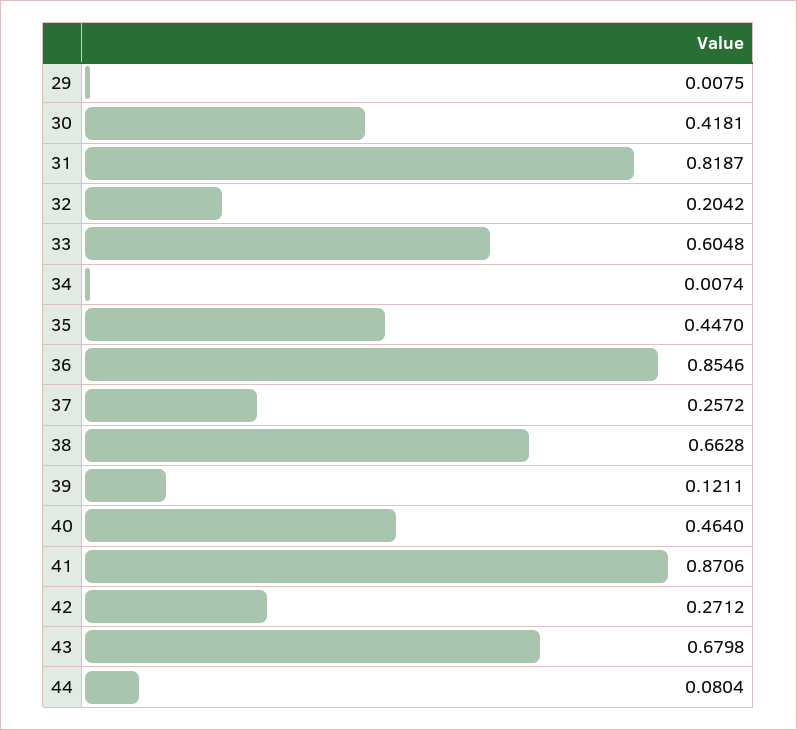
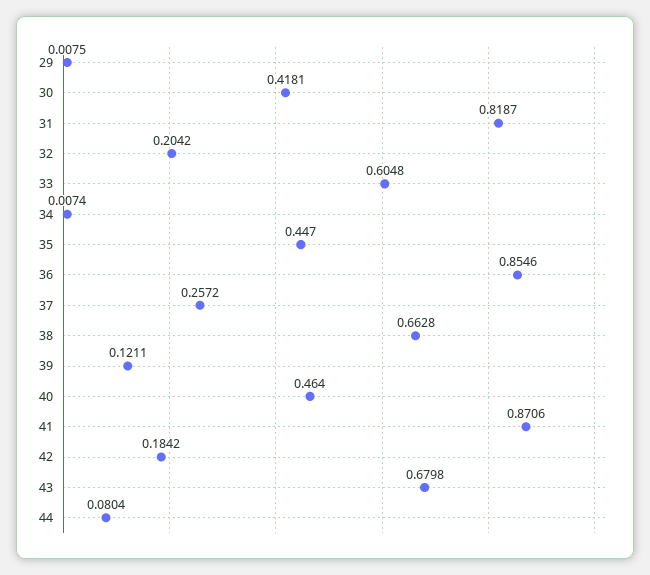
42: 0.2712 -> 0.1842

